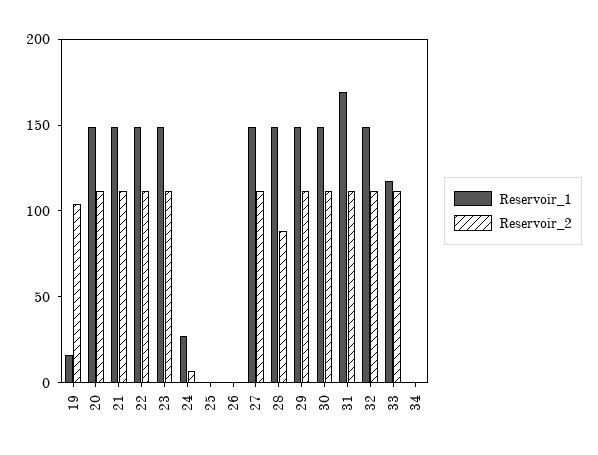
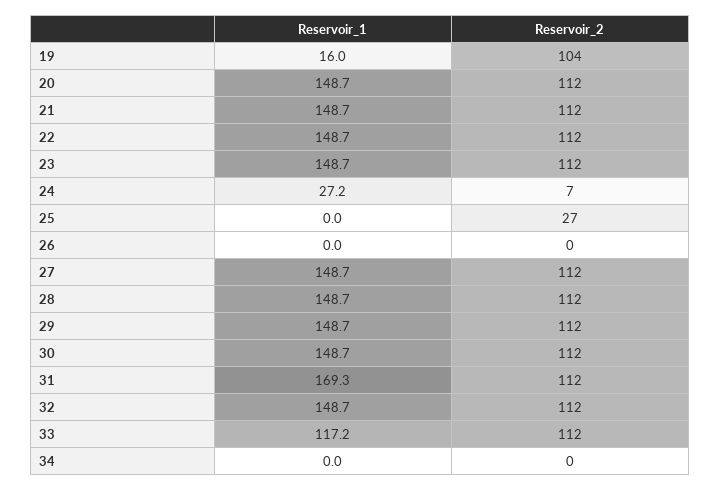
Reservoir_2, 25: 0 -> 27
Reservoir_2, 28: 90 -> 112

